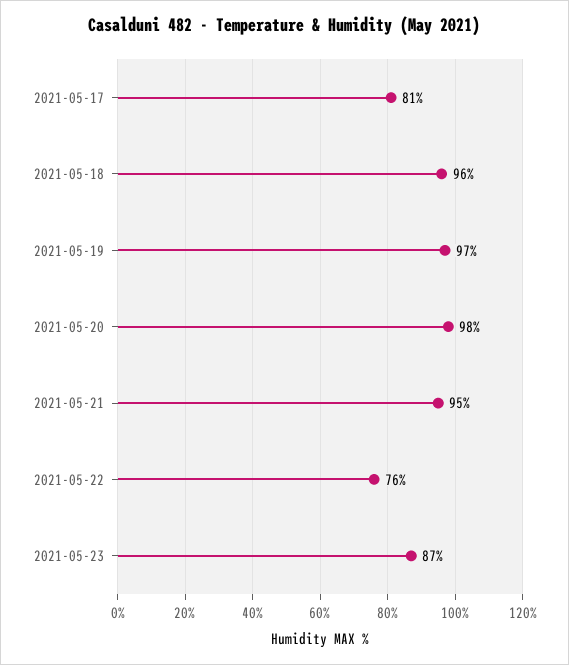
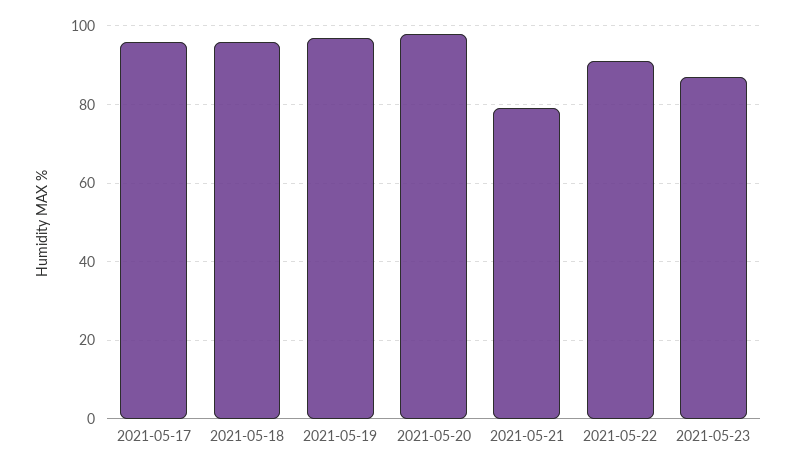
2021-05-17: 81 -> 95
2021-05-21: 95 -> 80
2021-05-22: 76 -> 90

